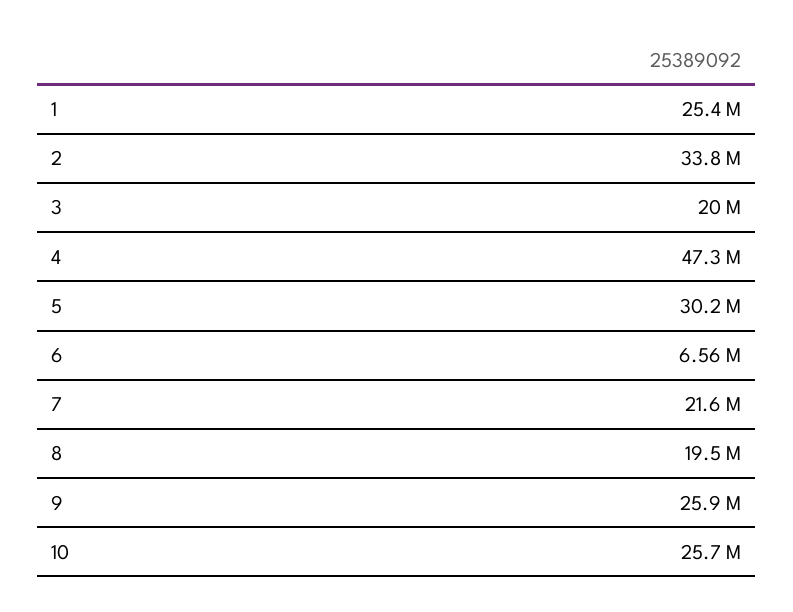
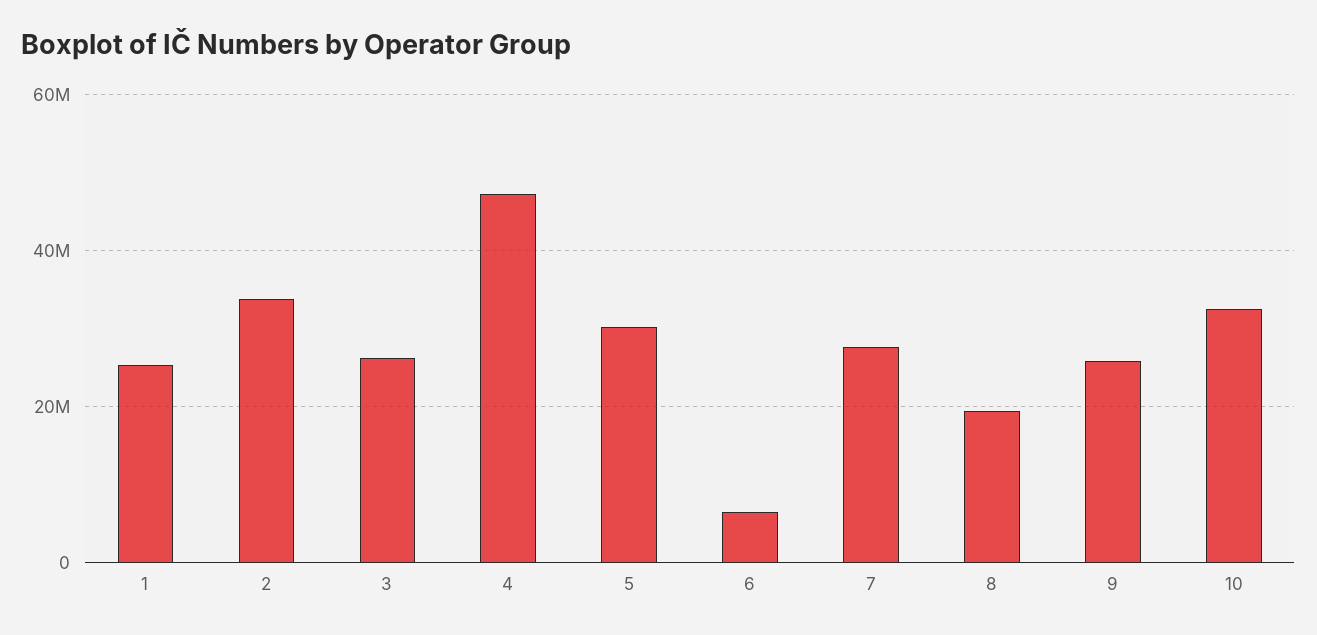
3: 20000000 -> 26000000
7: 21600000 -> 28000000
10: 25700000 -> 32000000

